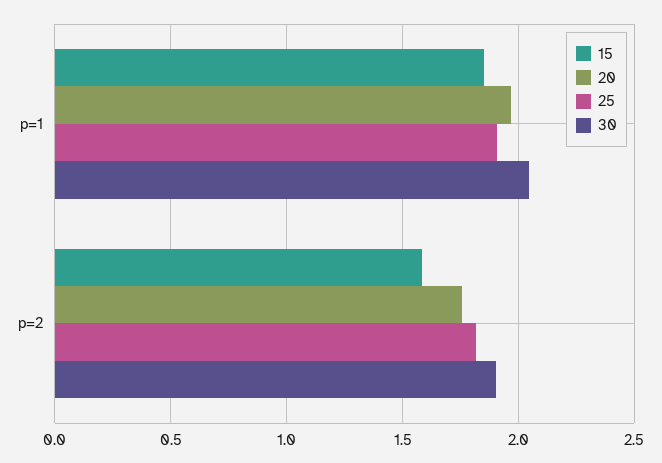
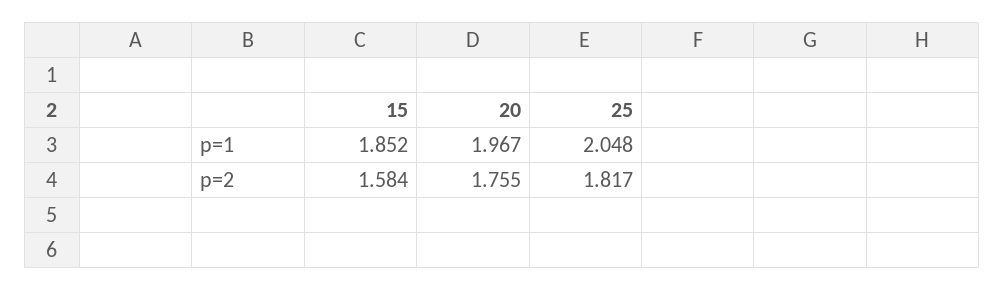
25, p=1: 1.9 -> 2.048
30, p=1: 2.05 -> none
30, p=2: 1.9 -> none

